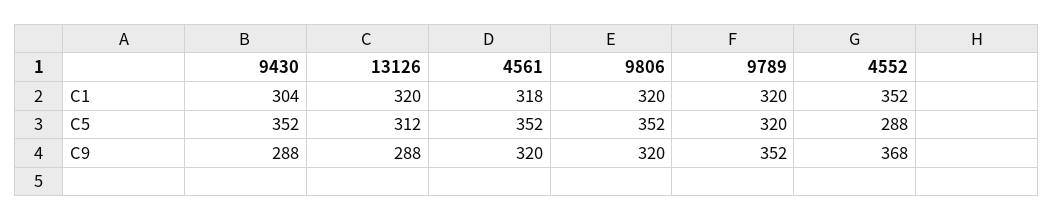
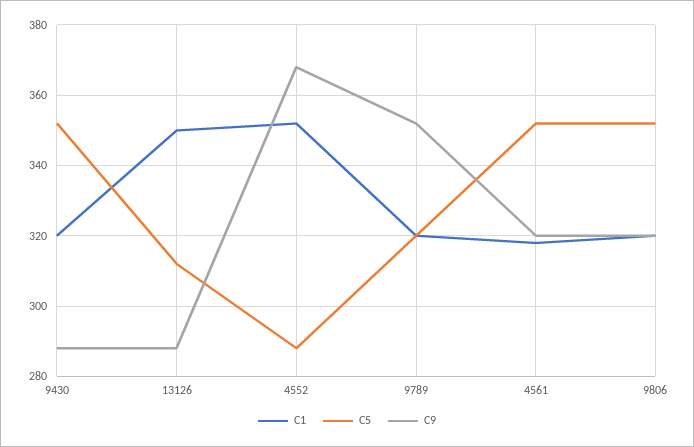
C1, 9430: 304 -> 320
C1, 13126: 320 -> 350

